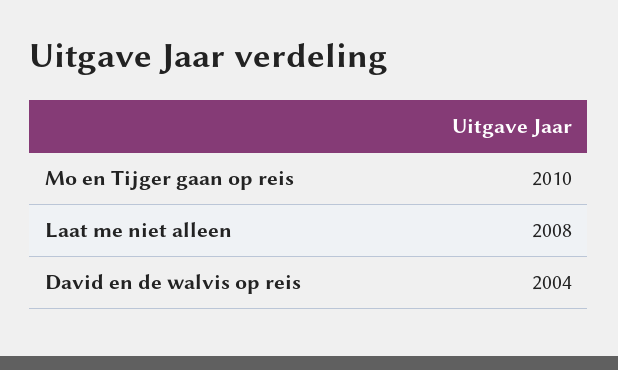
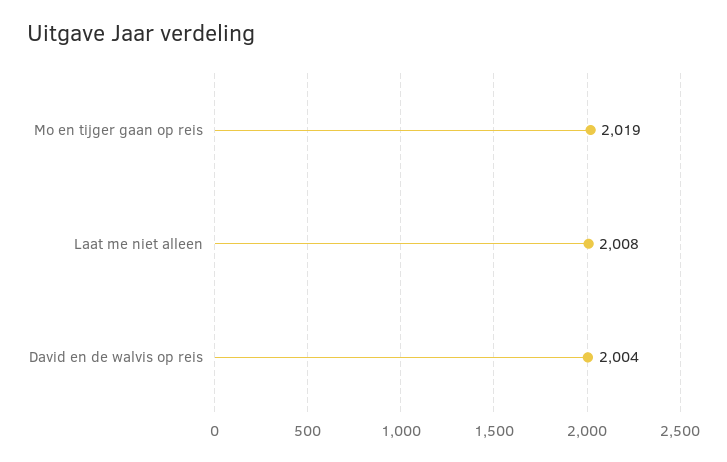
Mo en Tijger gaan op reis: 2010 -> 2019

